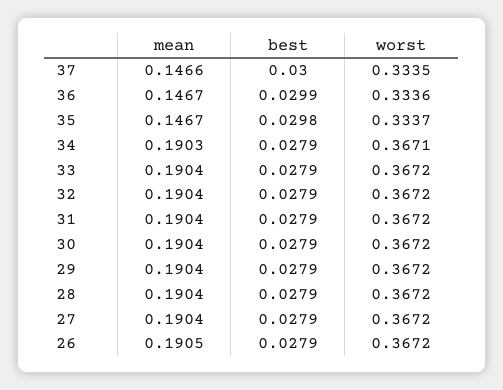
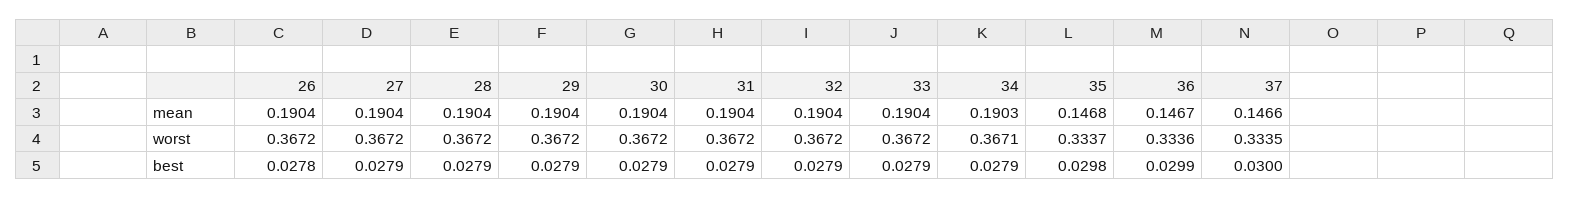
mean, 35: 0.1467 -> 0.1468
mean, 26: 0.1905 -> 0.1904
best, 26: 0.0279 -> 0.0278

